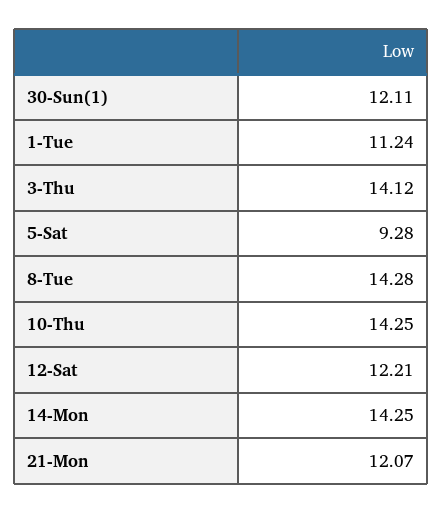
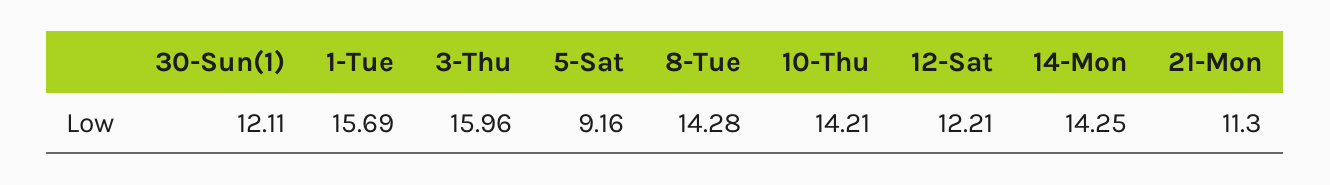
1-Tue: 11.24 -> 15.69
3-Thu: 14.12 -> 15.96
5-Sat: 9.28 -> 9.16
10-Thu: 14.25 -> 14.21
21-Mon: 12.07 -> 11.3

